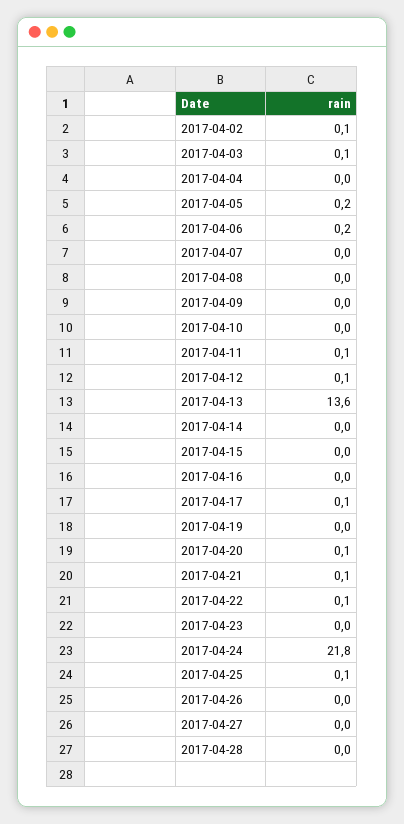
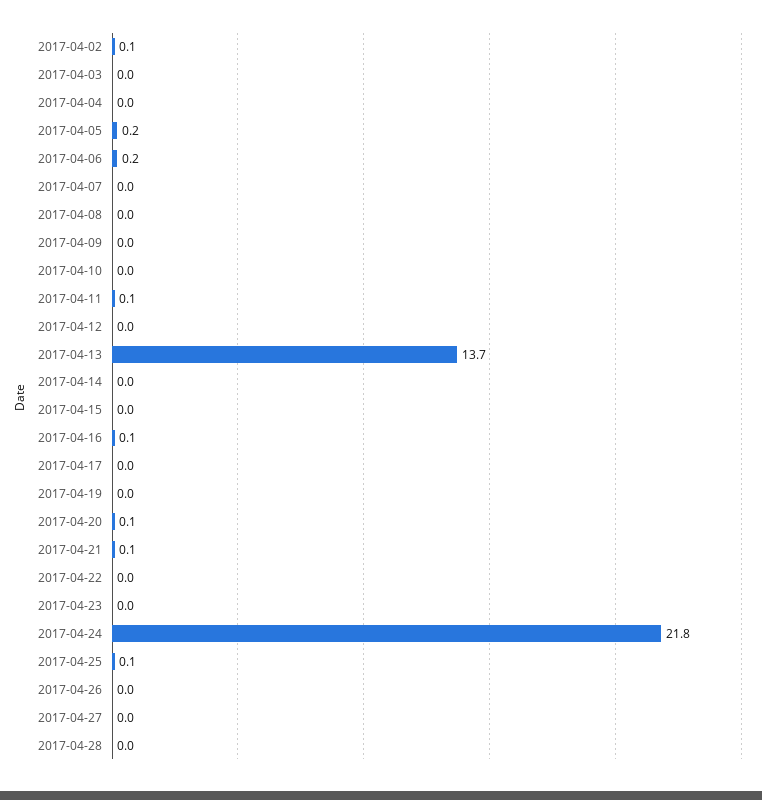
2017-04-03: 0.1 -> 0
2017-04-12: 0.1 -> 0
2017-04-13: 13.6 -> 13.7
2017-04-16: 0 -> 0.1
2017-04-17: 0.1 -> 0
2017-04-22: 0.1 -> 0

